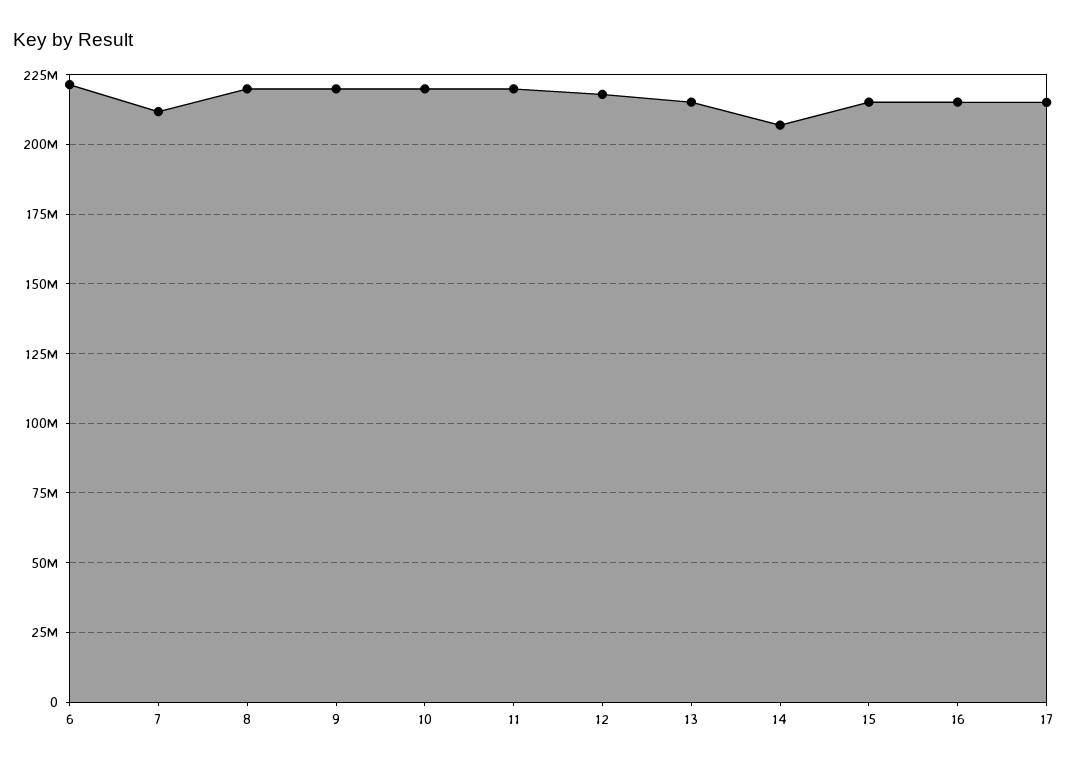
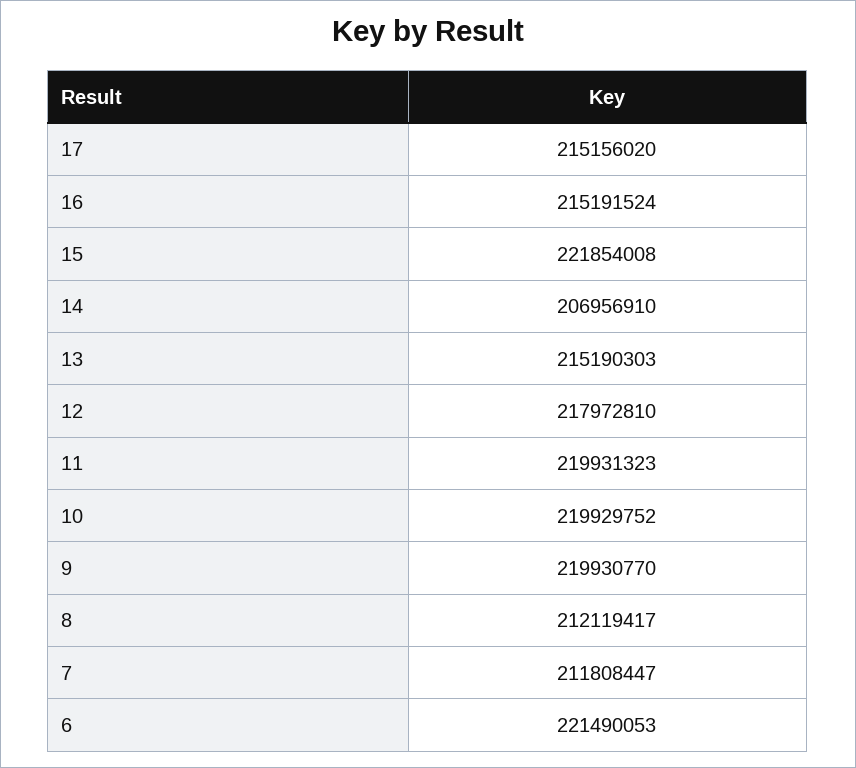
8: 220000000 -> 212119417
15: 215000000 -> 221854008

